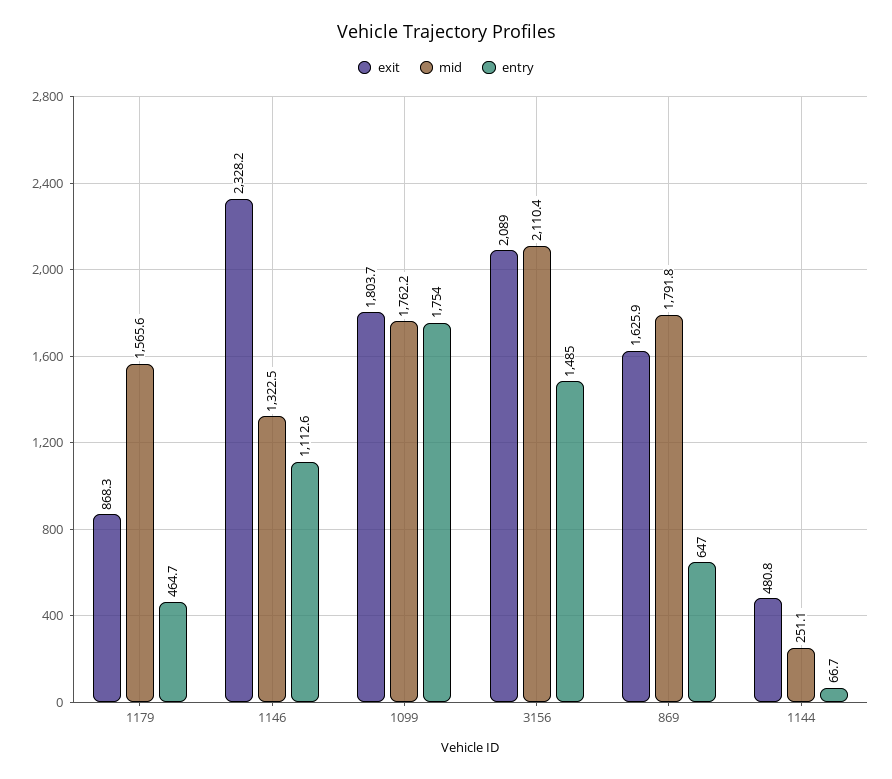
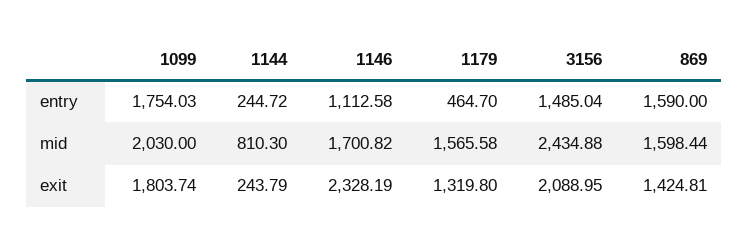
exit, 1179: 868.3 -> 1319.8
mid, 1146: 1322.5 -> 1700.82
mid, 1099: 1762.2 -> 2030
mid, 3156: 2110.4 -> 2434.88
exit, 869: 1625.9 -> 1424.81
mid, 869: 1791.8 -> 1598.44
entry, 869: 647 -> 1590
exit, 1144: 480.8 -> 243.79
mid, 1144: 251.1 -> 810.3
entry, 1144: 66.7 -> 244.72

